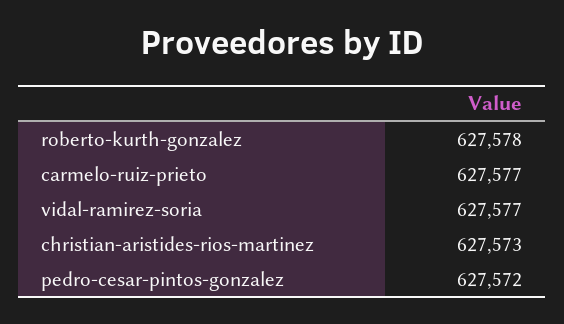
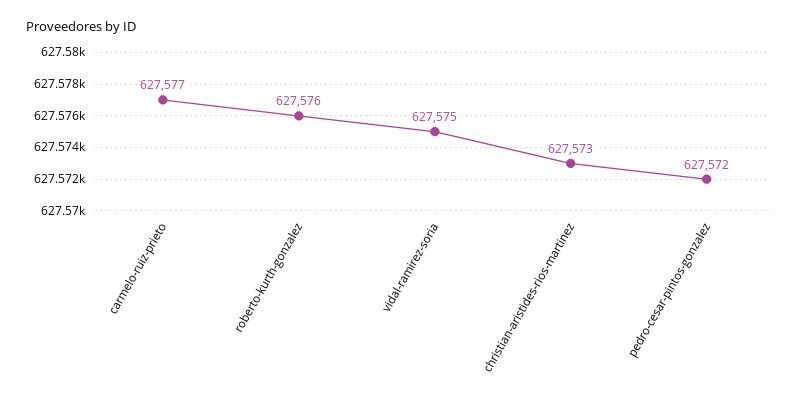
roberto-kurth-gonzalez: 627578 -> 627576
vidal-ramirez-soria: 627577 -> 627575

